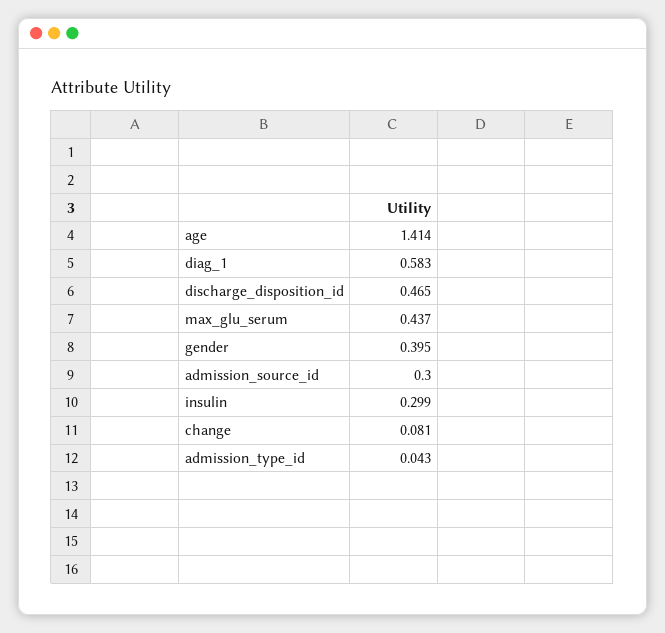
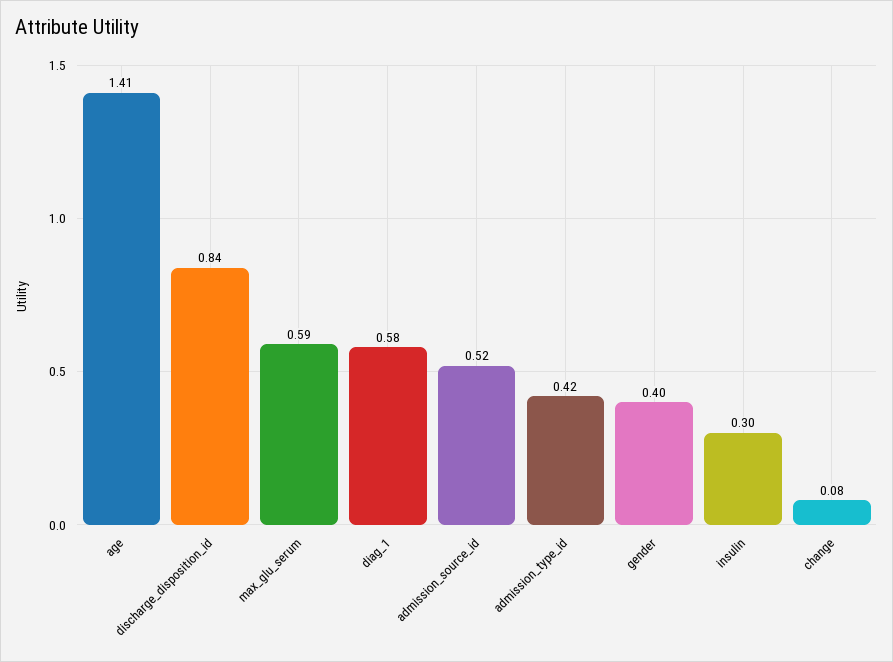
discharge_disposition_id: 0.465 -> 0.84
max_glu_serum: 0.437 -> 0.59
admission_source_id: 0.3 -> 0.52
admission_type_id: 0.043 -> 0.42

